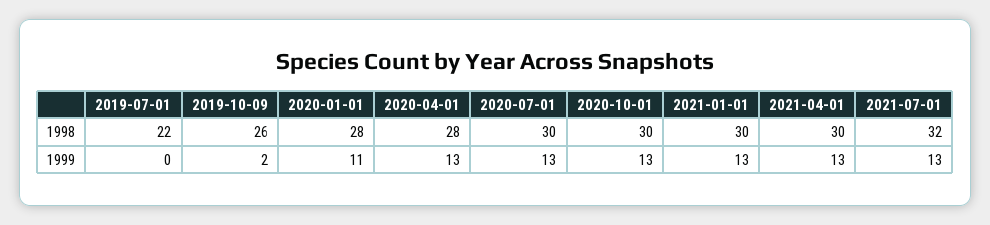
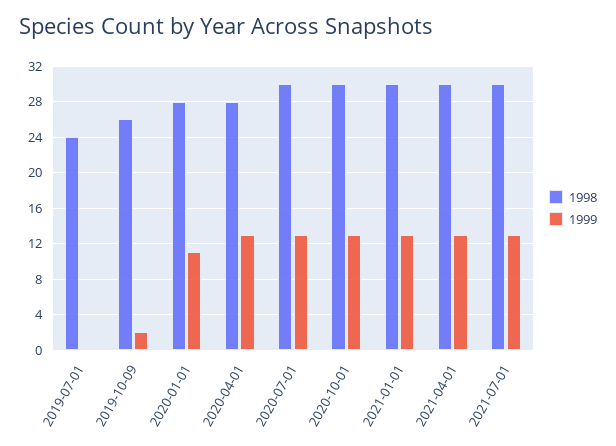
1998, 2019-07-01: 22 -> 24
1998, 2021-07-01: 32 -> 30

